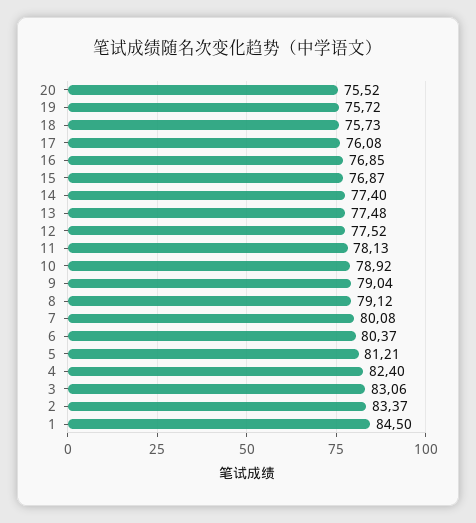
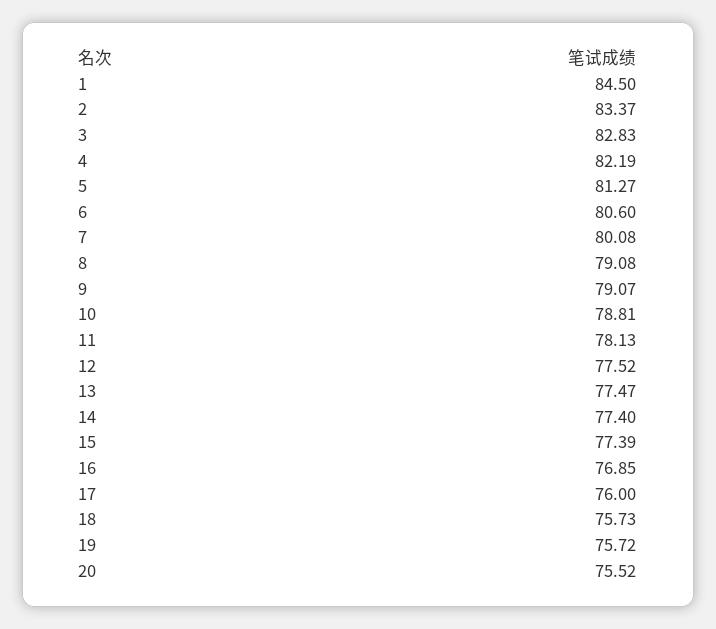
17: 76.08 -> 76
15: 76.87 -> 77.39
13: 77.48 -> 77.47
10: 78.92 -> 78.81
9: 79.04 -> 79.07
8: 79.12 -> 79.08
6: 80.37 -> 80.6
5: 81.21 -> 81.27
4: 82.4 -> 82.19
3: 83.06 -> 82.83

